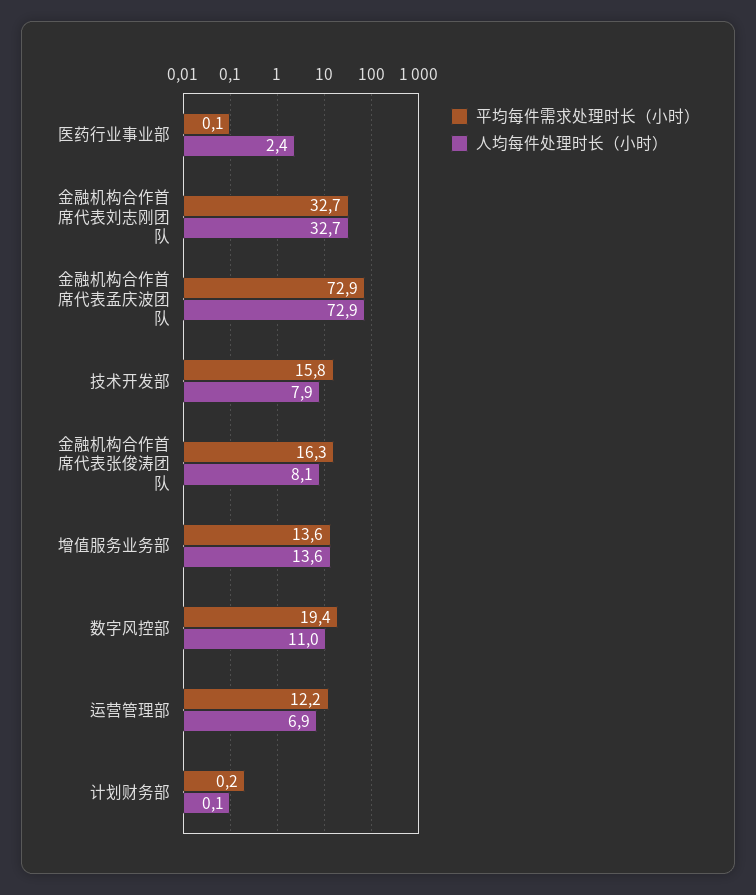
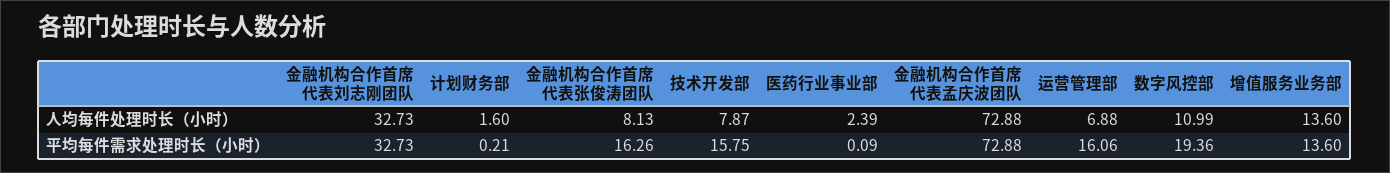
平均每件需求处理时长（小时）, 运营管理部: 12.2 -> 16.06
人均每件处理时长（小时）, 计划财务部: 0.1 -> 1.6

